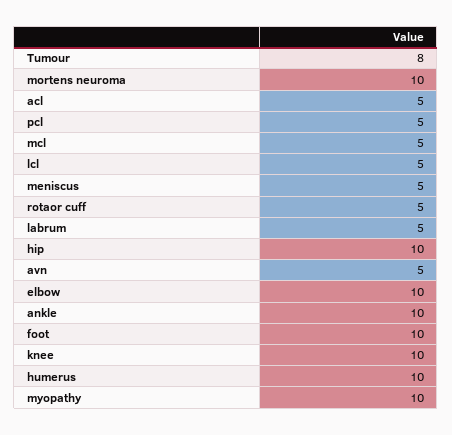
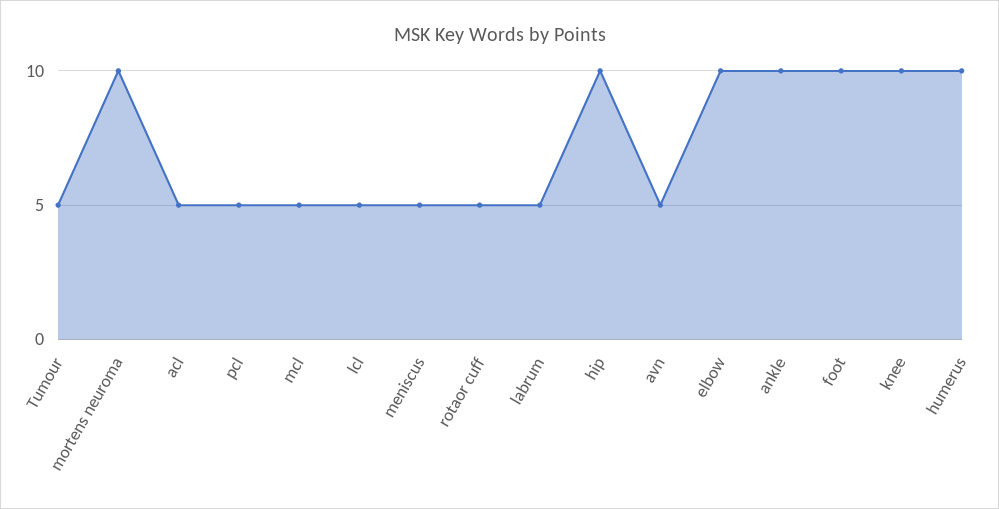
Tumour: 8 -> 5
myopathy: 10 -> none

